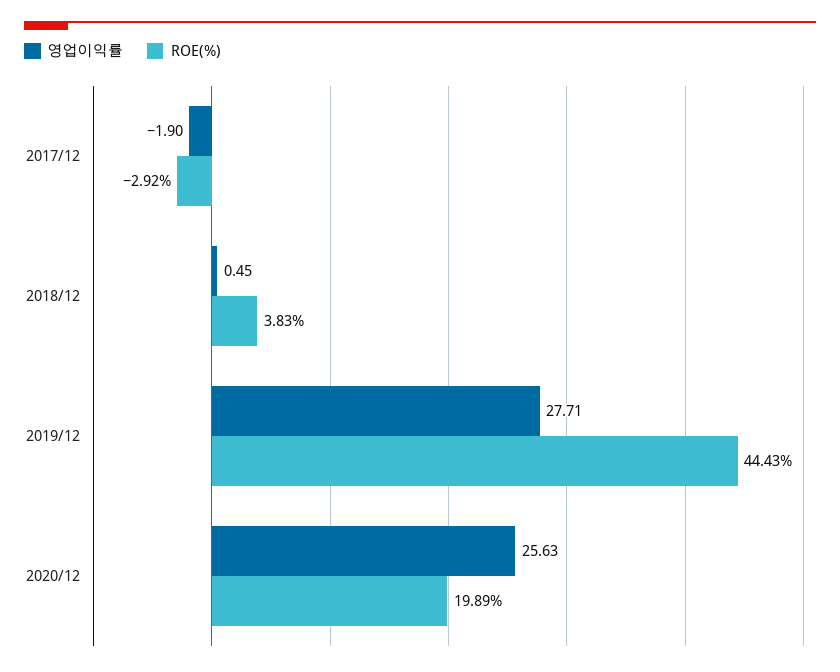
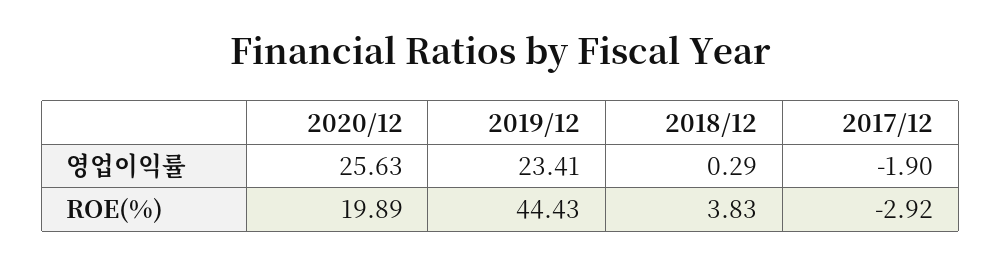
영업이익률, 2018/12: 0.45 -> 0.29
영업이익률, 2019/12: 27.71 -> 23.41

